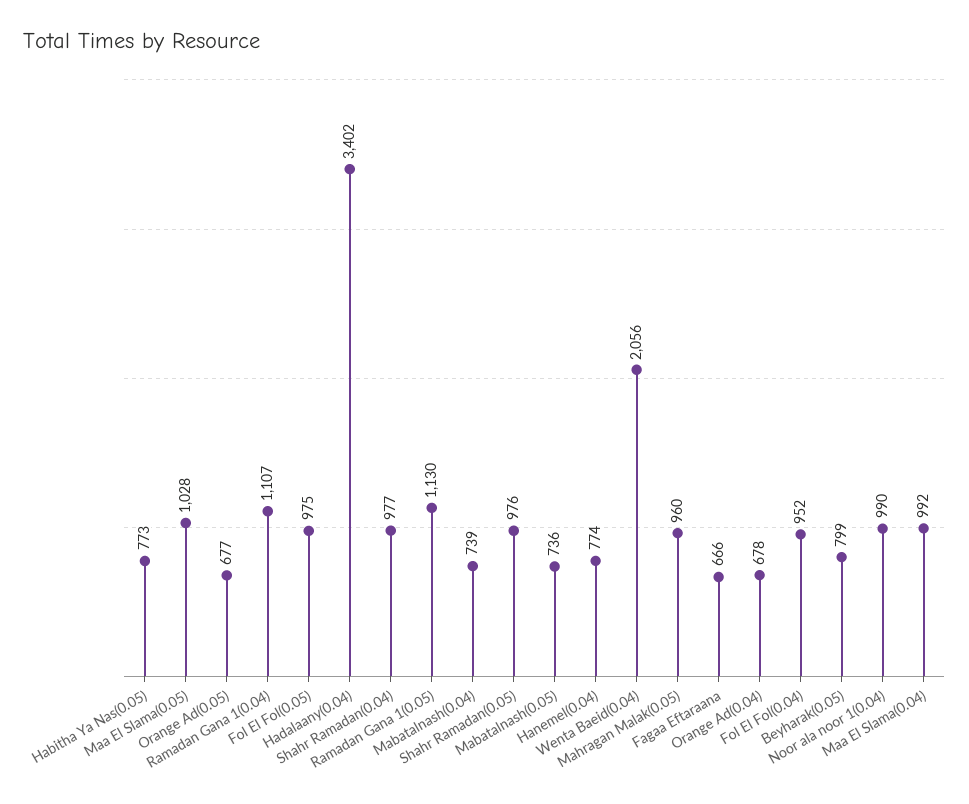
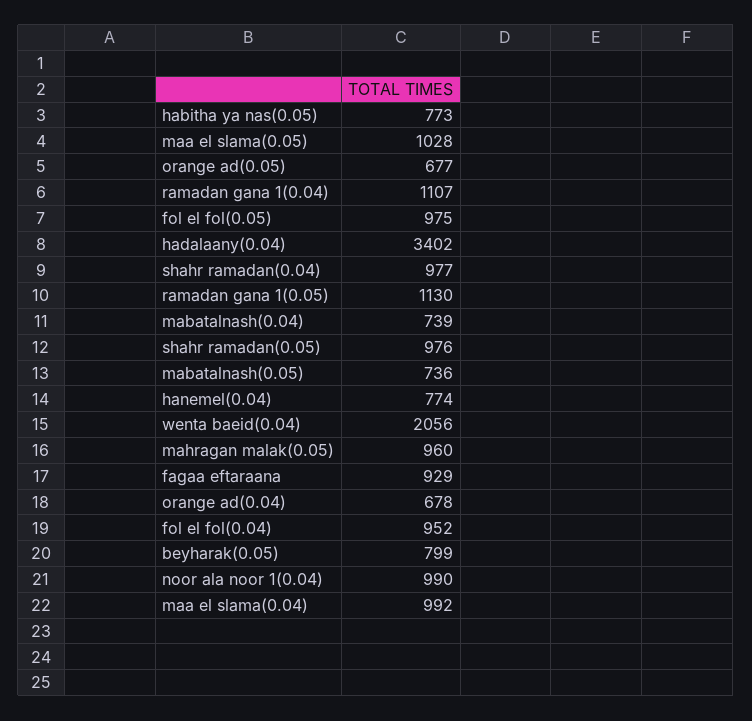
Fagaa Eftaraana: 666 -> 929

